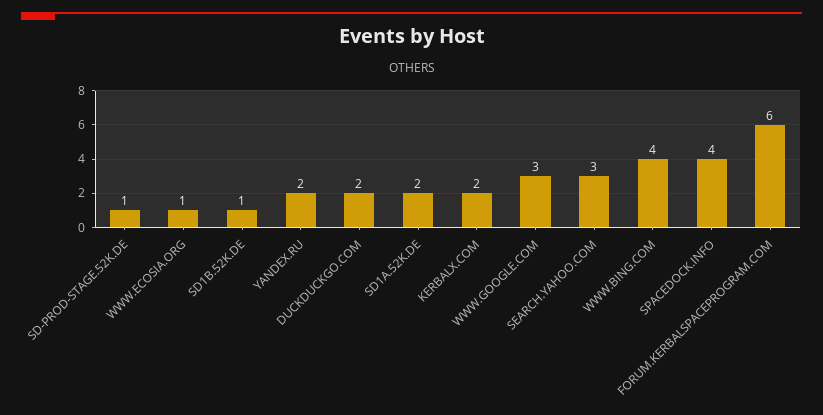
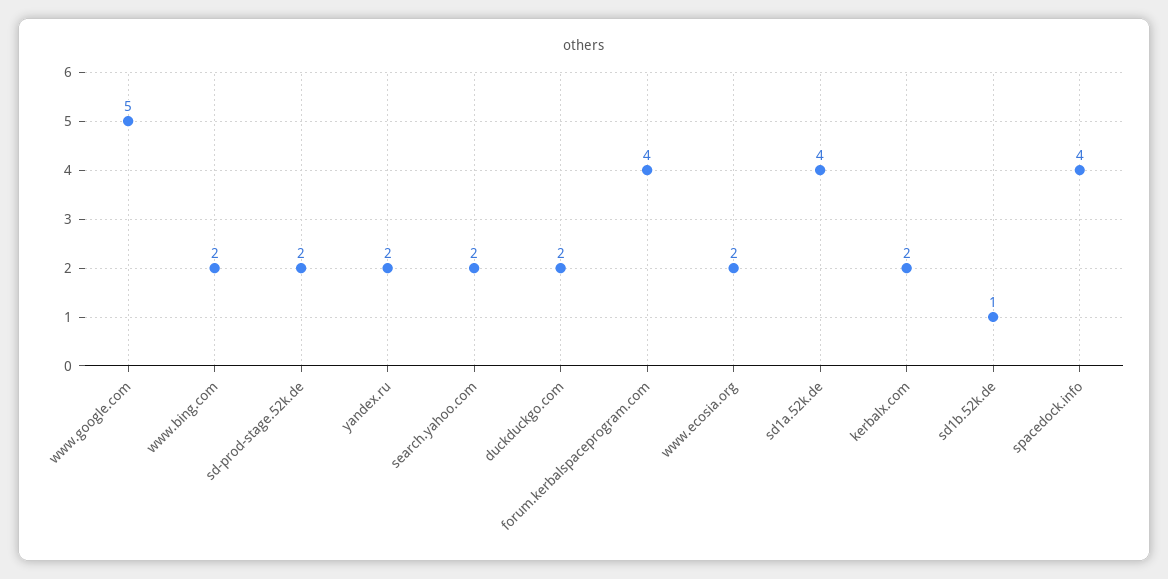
SD-PROD-STAGE.52K.DE: 1 -> 2
WWW.ECOSIA.ORG: 1 -> 2
SD1A.52K.DE: 2 -> 4
WWW.GOOGLE.COM: 3 -> 5
SEARCH.YAHOO.COM: 3 -> 2
WWW.BING.COM: 4 -> 2
FORUM.KERBALSPACEPROGRAM.COM: 6 -> 4

